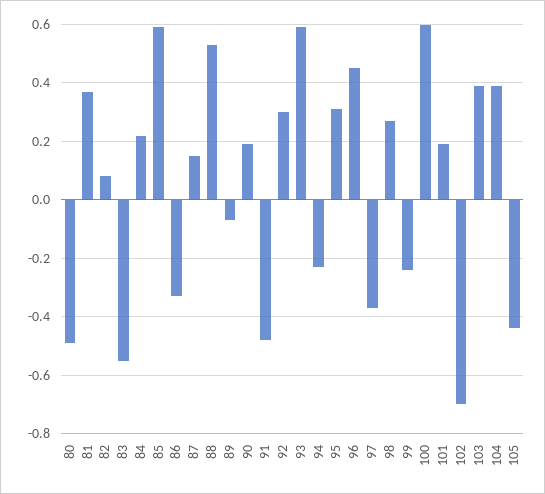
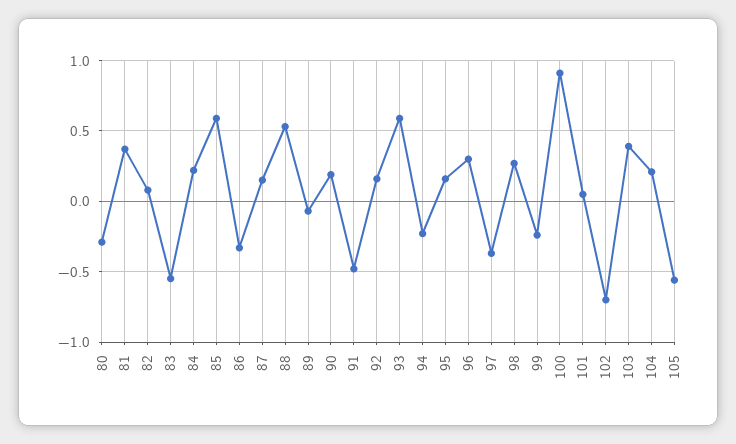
80: -0.5 -> -0.3
92: 0.3 -> 0.15
95: 0.3 -> 0.15
96: 0.45 -> 0.3
100: 0.6 -> 0.9
101: 0.2 -> 0.05
104: 0.4 -> 0.2
105: -0.45 -> -0.55

